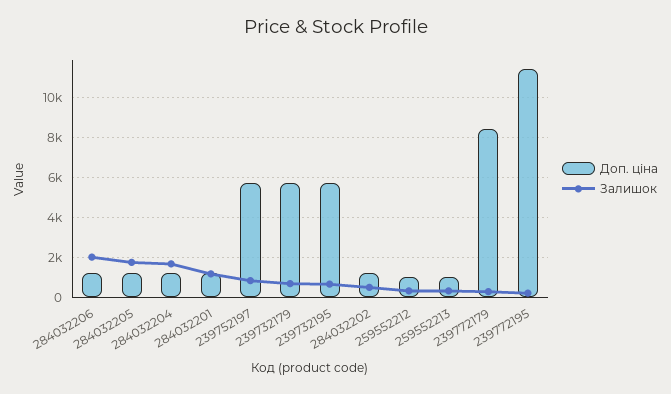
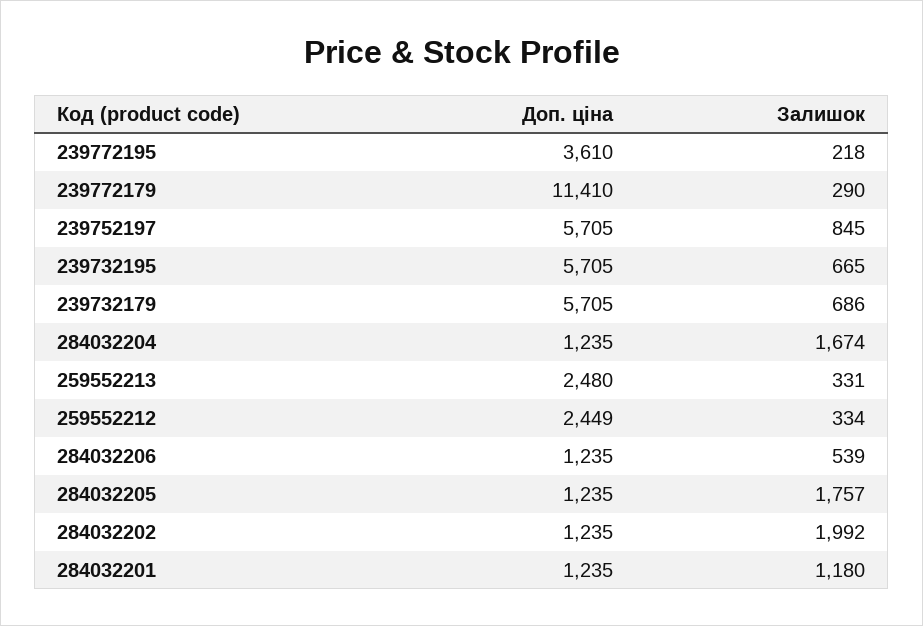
Залишок, 284032206: 2000 -> 539
Залишок, 284032202: 500 -> 1992
Доп. ціна, 259552212: 1000 -> 2449
Доп. ціна, 259552213: 1000 -> 2480
Доп. ціна, 239772179: 8500 -> 11410
Доп. ціна, 239772195: 11500 -> 3610

